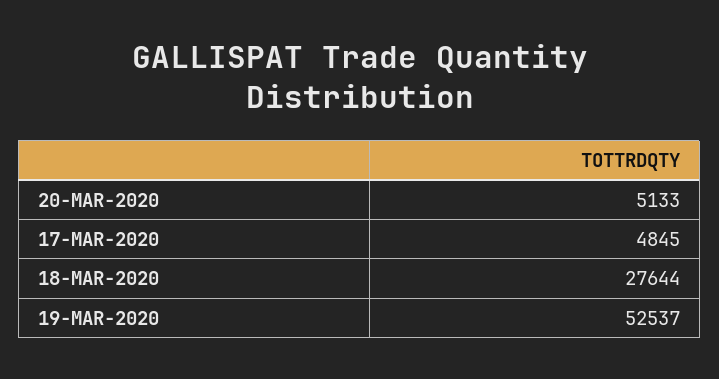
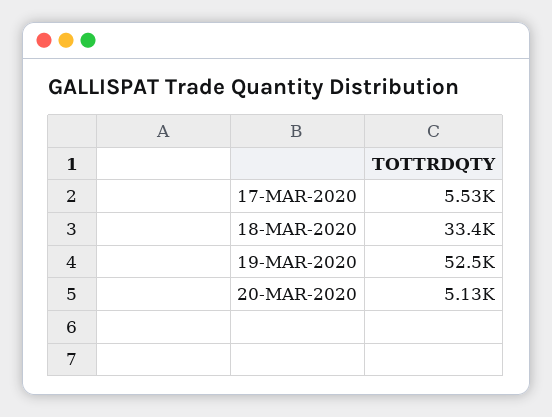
17-MAR-2020: 4845 -> 5530
18-MAR-2020: 27644 -> 33400

